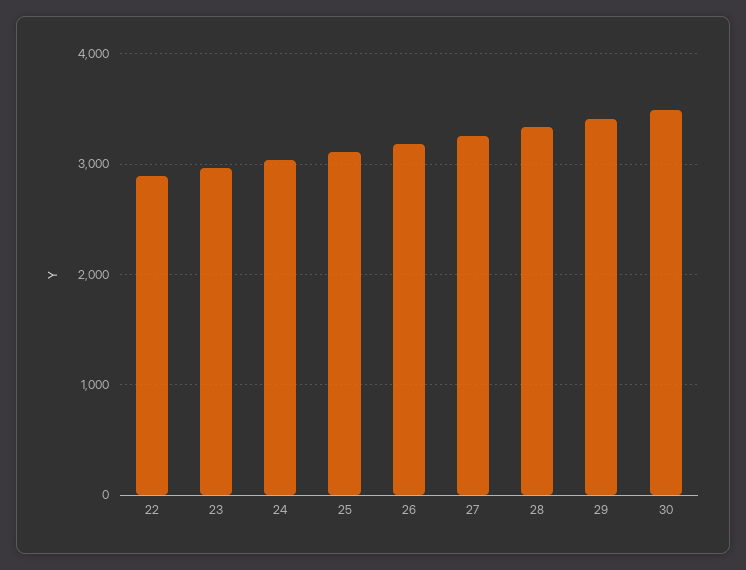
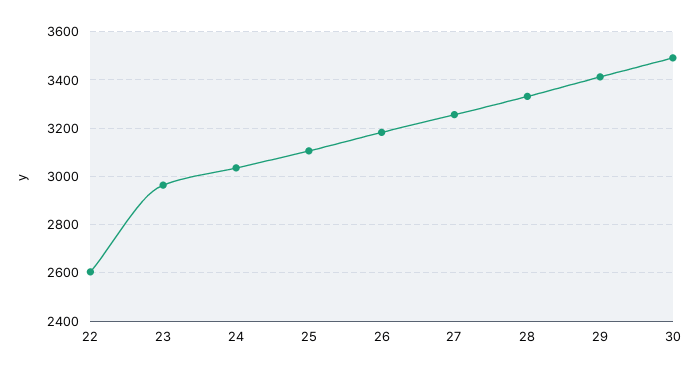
22: 2900 -> 2600

